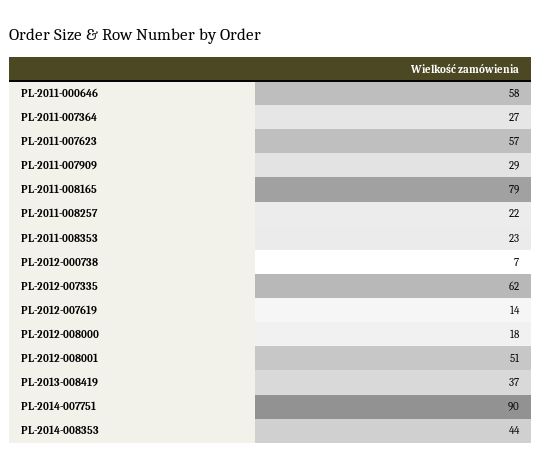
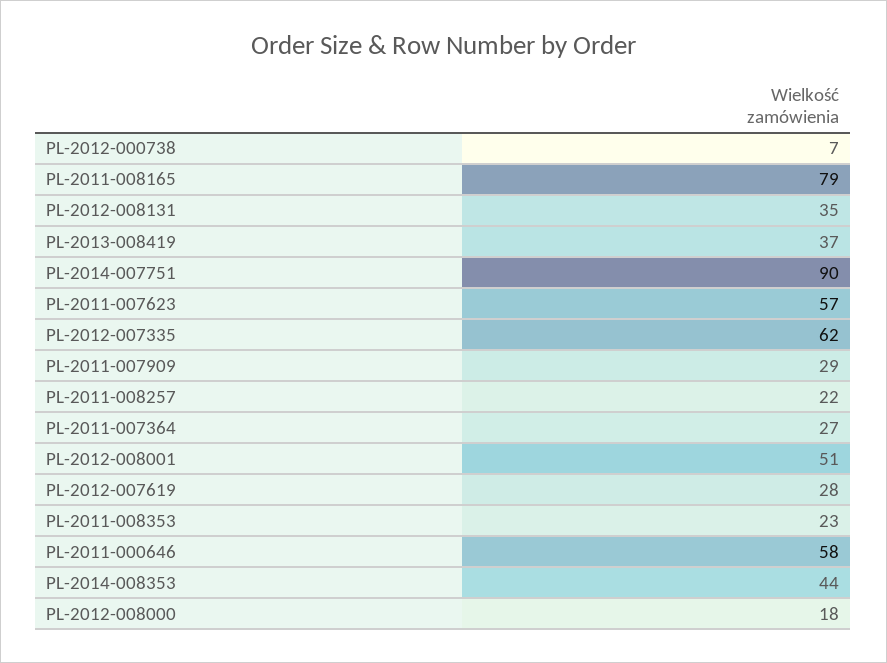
PL-2012-007619: 14 -> 28
PL-2012-008131: none -> 35

